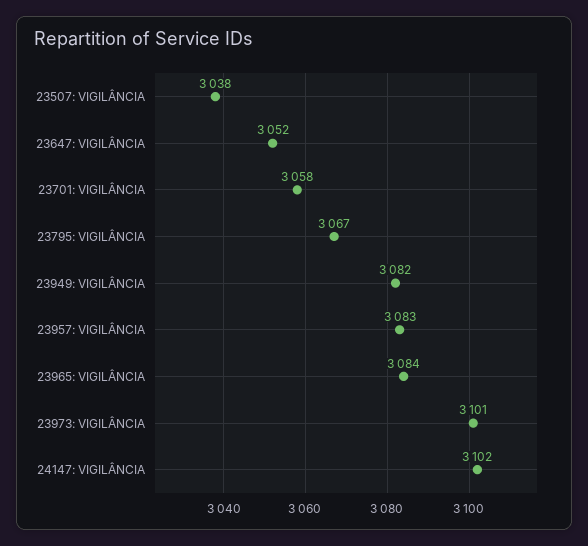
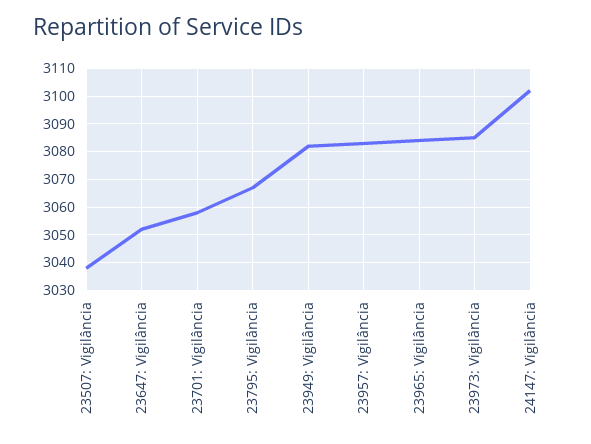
23973: VIGILÂNCIA: 3101 -> 3085

